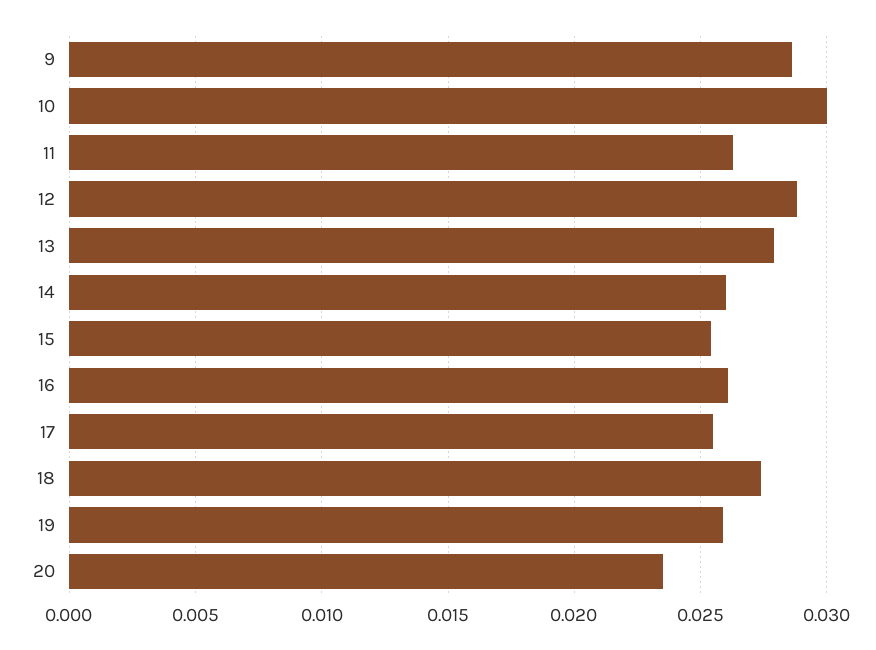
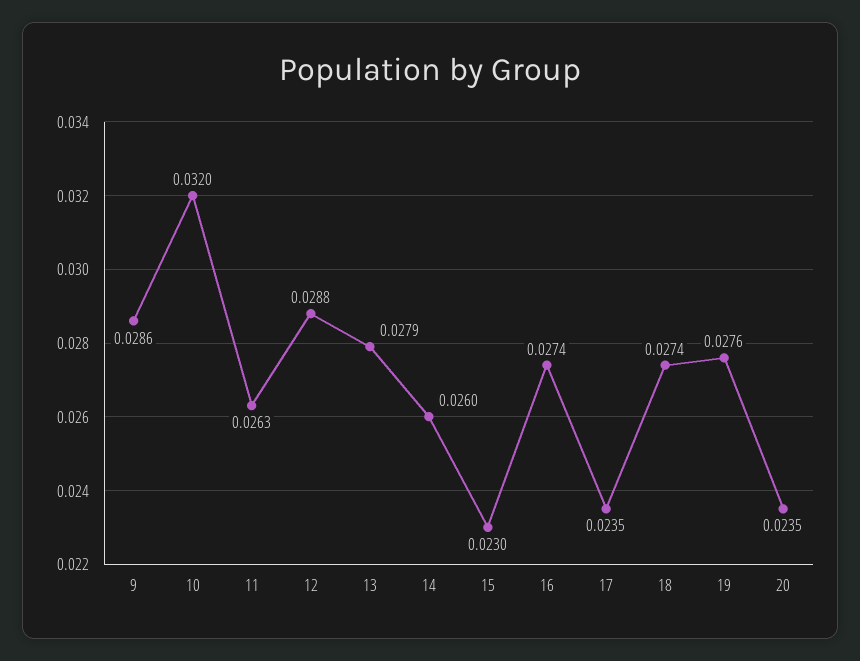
10: 0.03 -> 0.032
15: 0.0255 -> 0.023
16: 0.026 -> 0.0274
17: 0.0255 -> 0.0235
19: 0.026 -> 0.0276

